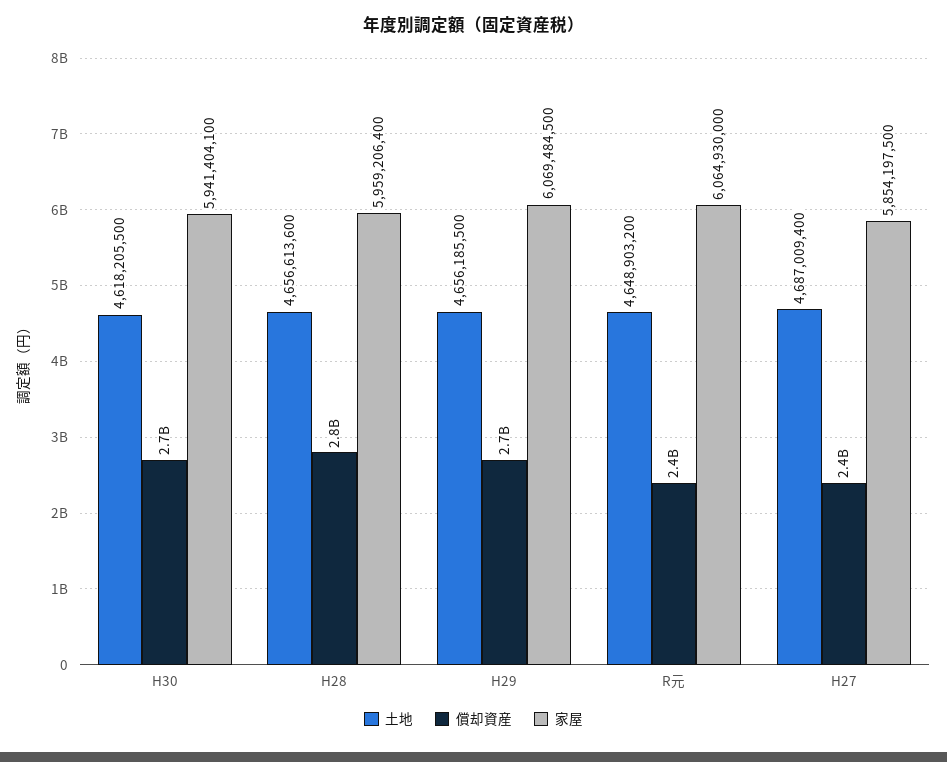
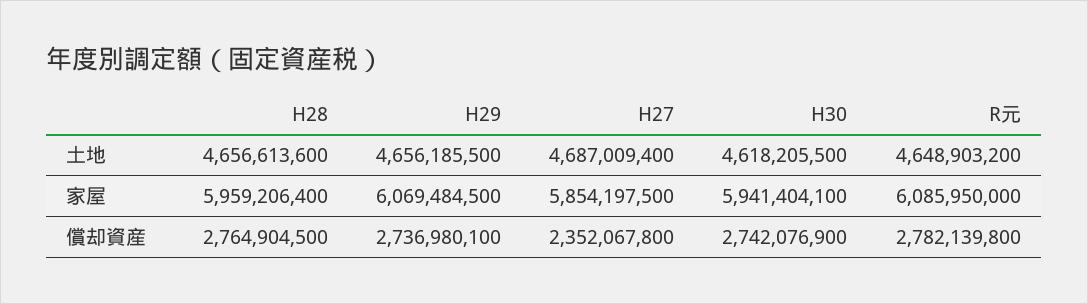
償却資産, R元: 2400000000 -> 2782139800
家屋, R元: 6064930000 -> 6085950000

